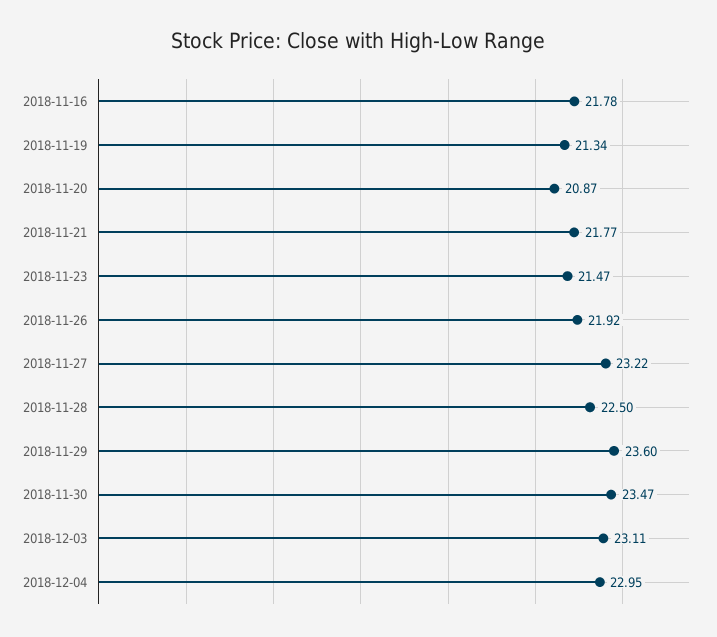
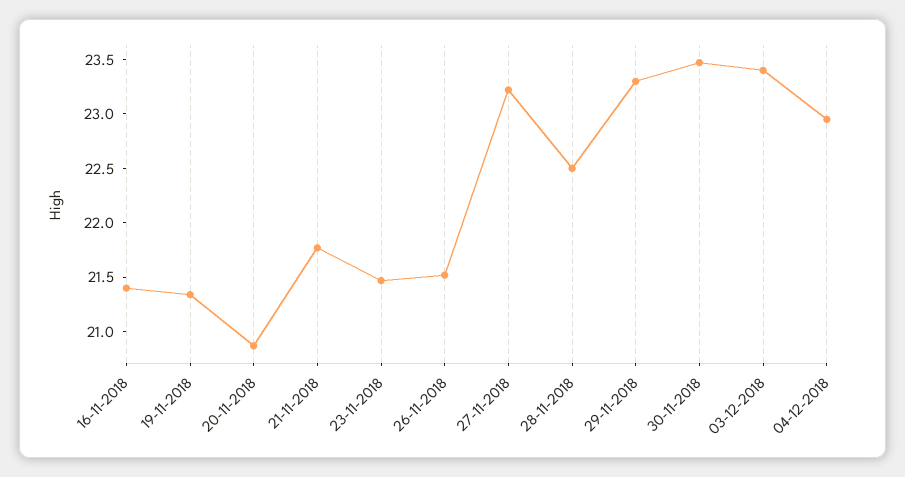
2018-11-16: 21.78 -> 21.4
2018-11-26: 21.92 -> 21.5
2018-11-29: 23.6 -> 23.3
2018-12-03: 23.11 -> 23.4

